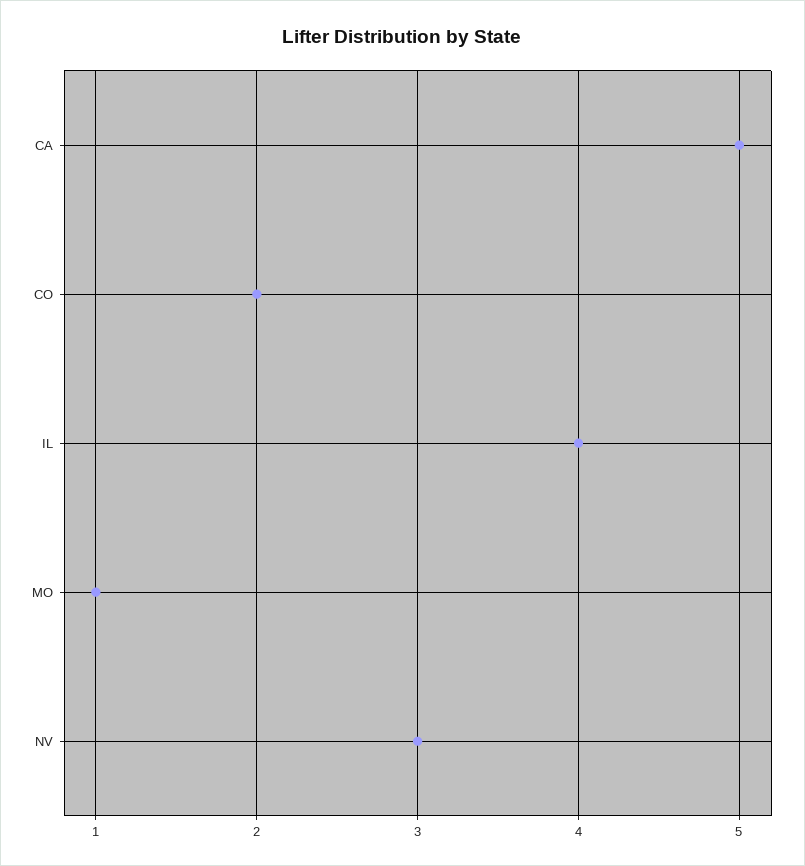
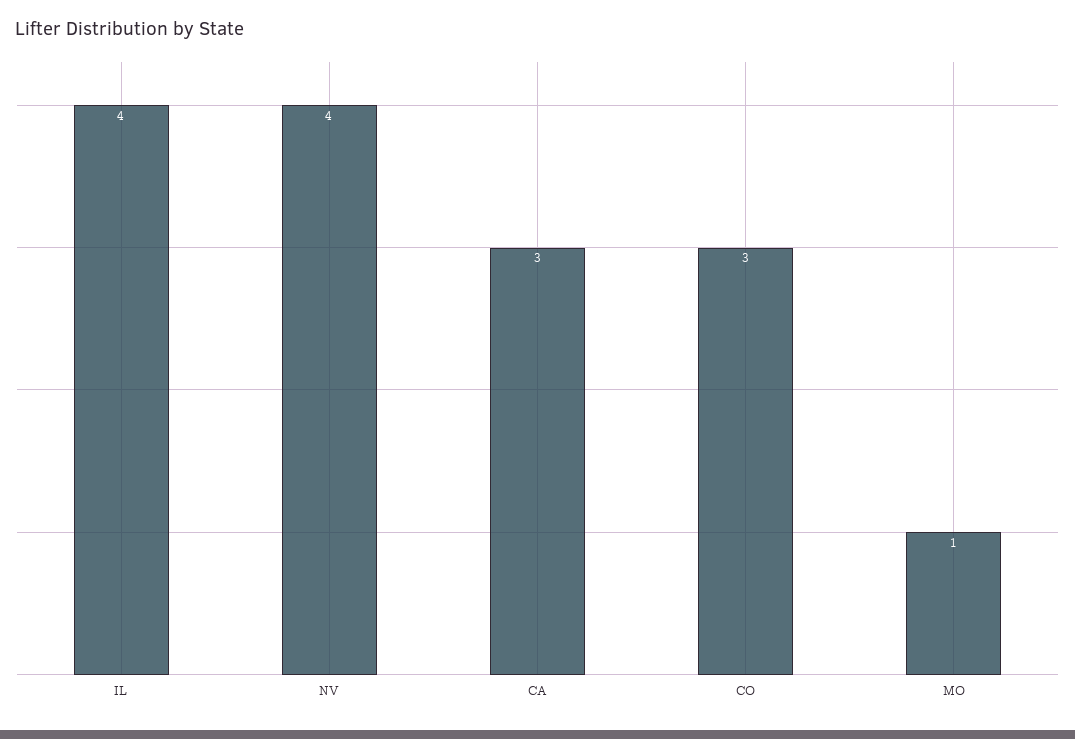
CA: 5 -> 3
CO: 2 -> 3
NV: 3 -> 4

